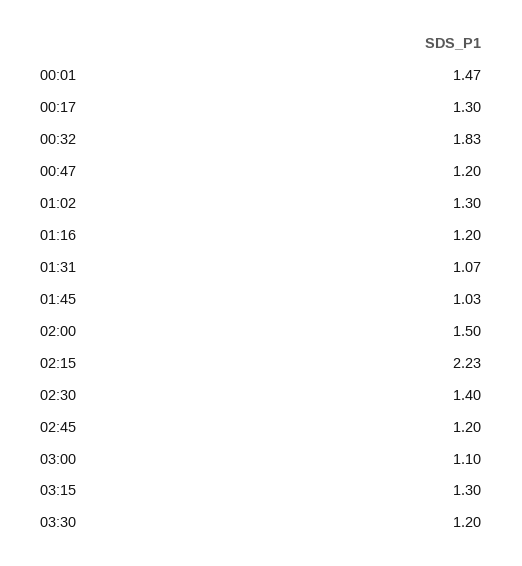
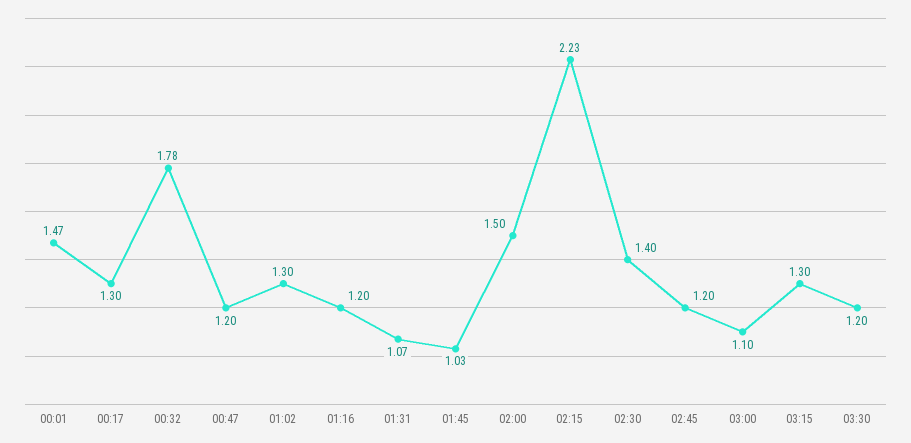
00:32: 1.83 -> 1.78

